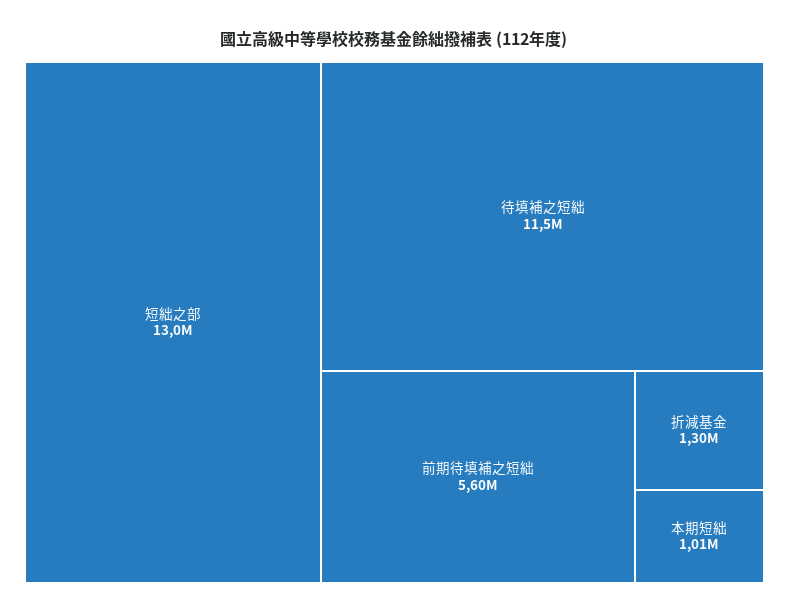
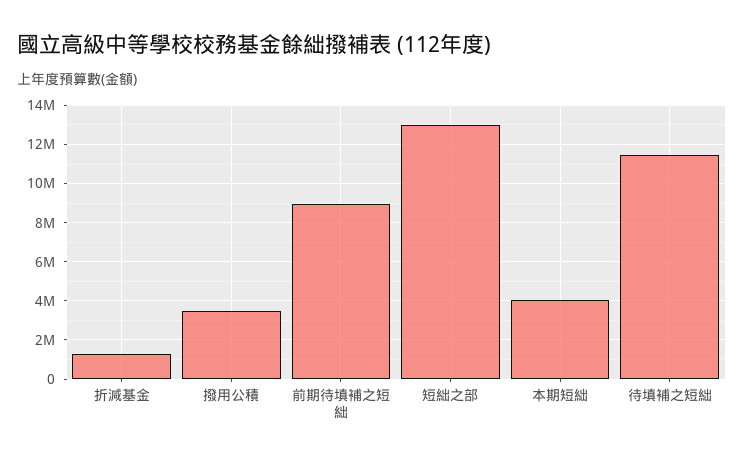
前期待填補之短絀: 5600000 -> 9000000
本期短絀: 1010000 -> 4000000
撥用公積: none -> 3500000

